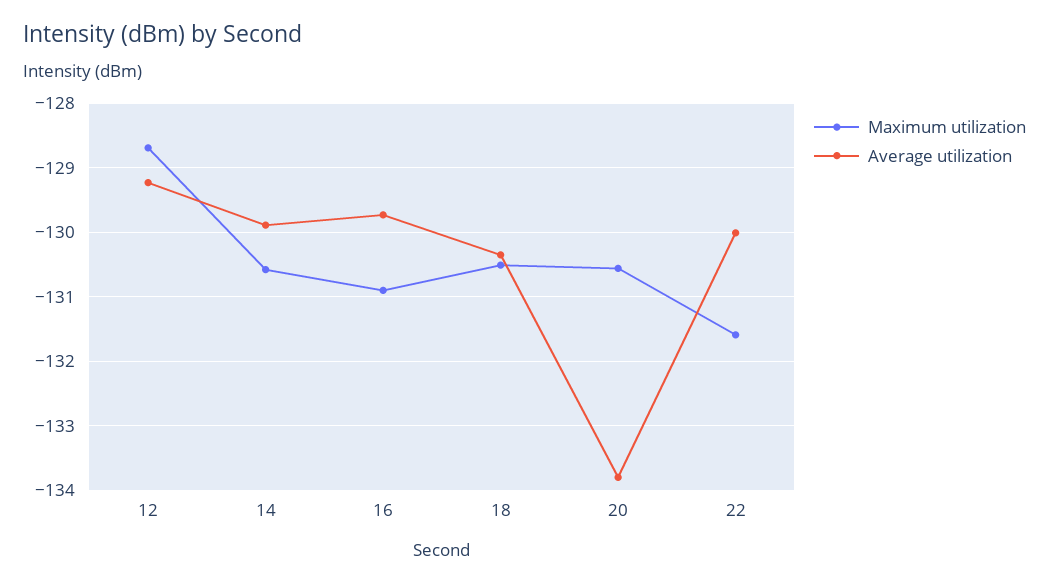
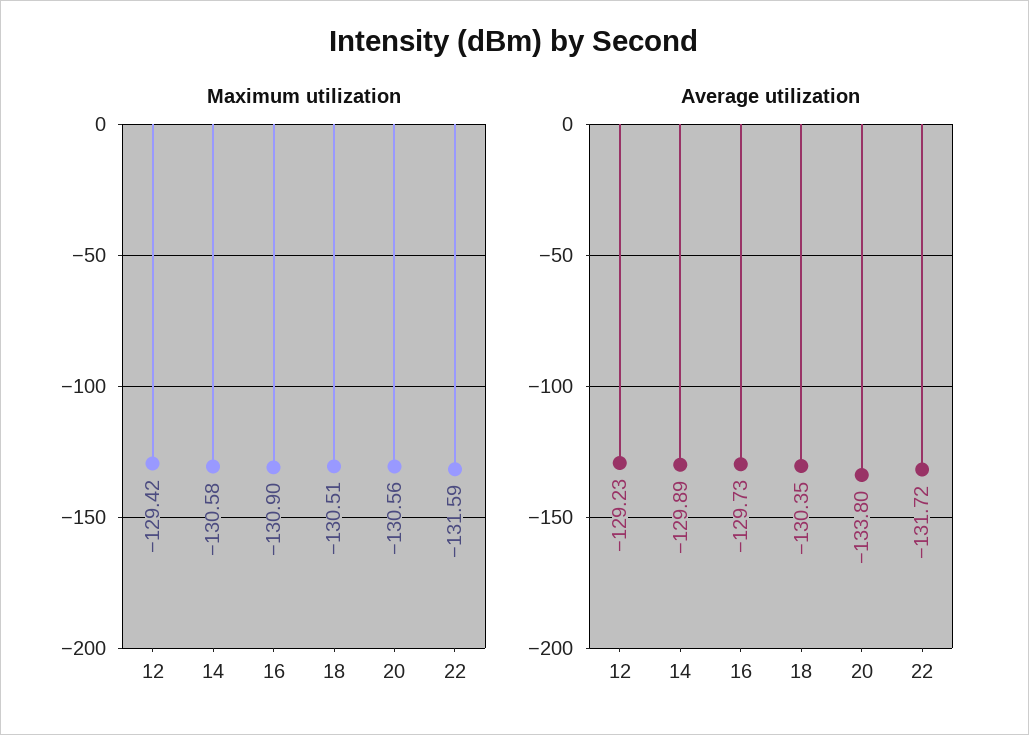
Maximum utilization, 12: -128.7 -> -129.42
Average utilization, 22: -130 -> -131.72

